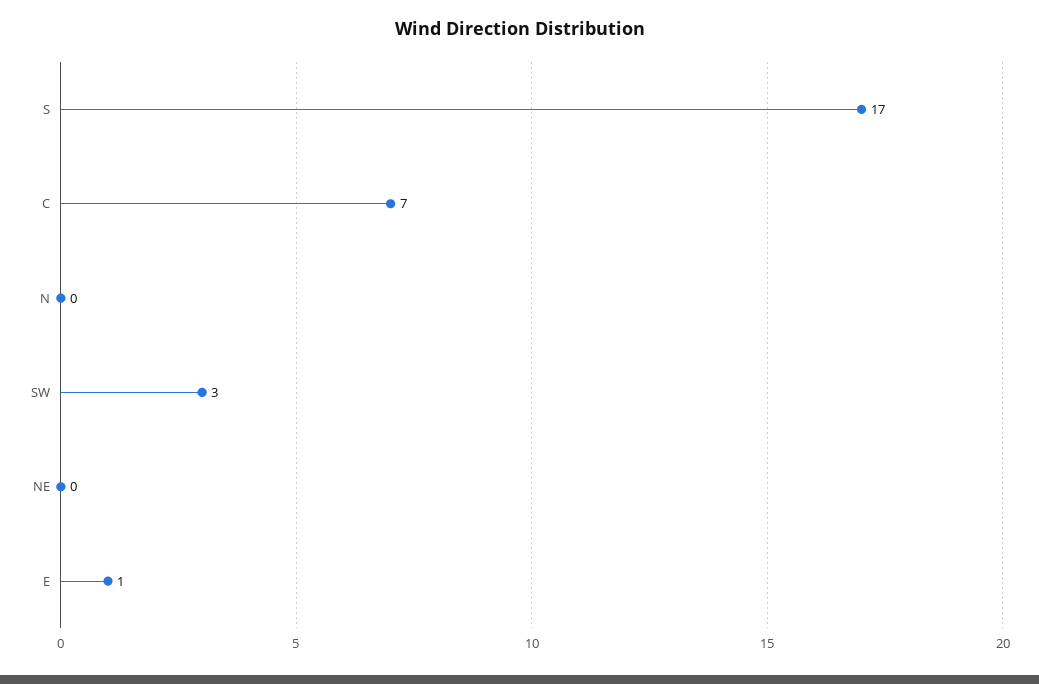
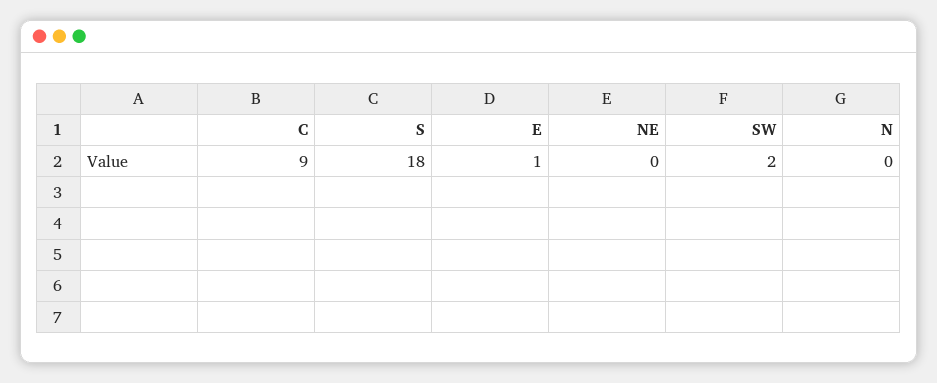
S: 17 -> 18
C: 7 -> 9
SW: 3 -> 2

